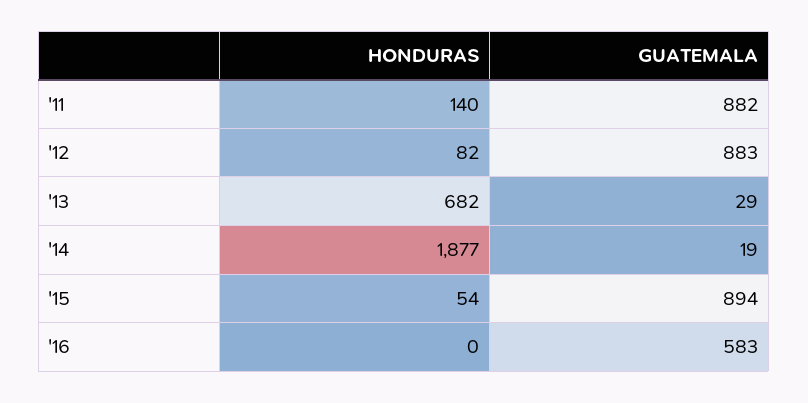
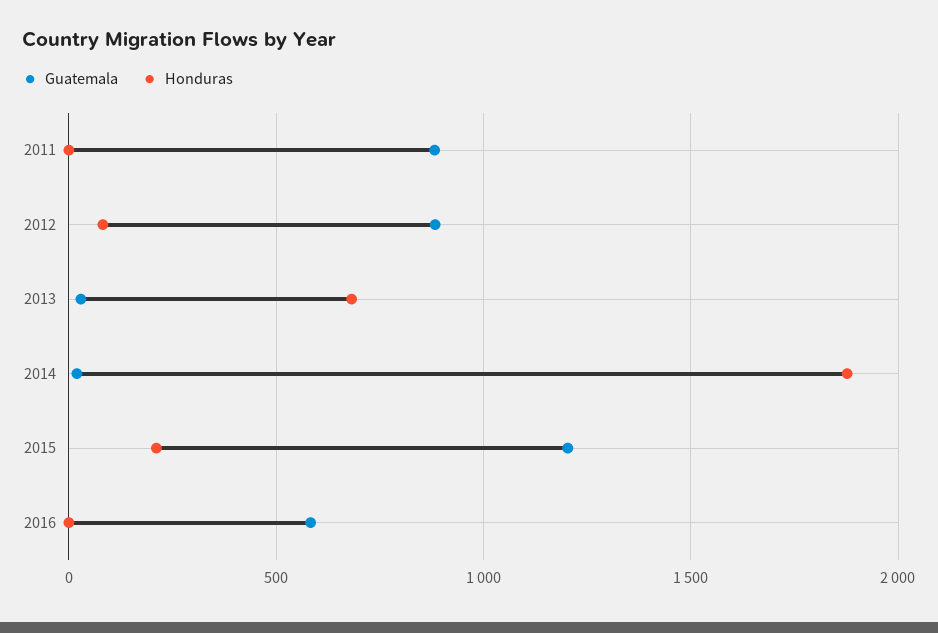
HONDURAS, '11: 140 -> 0
HONDURAS, '15: 54 -> 200
GUATEMALA, '15: 894 -> 1200

